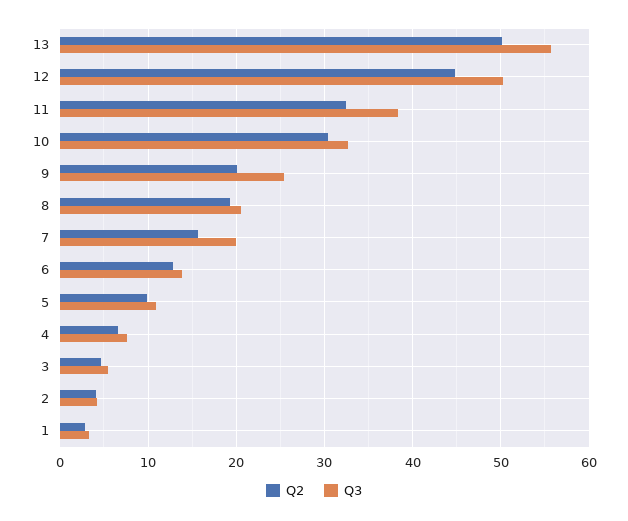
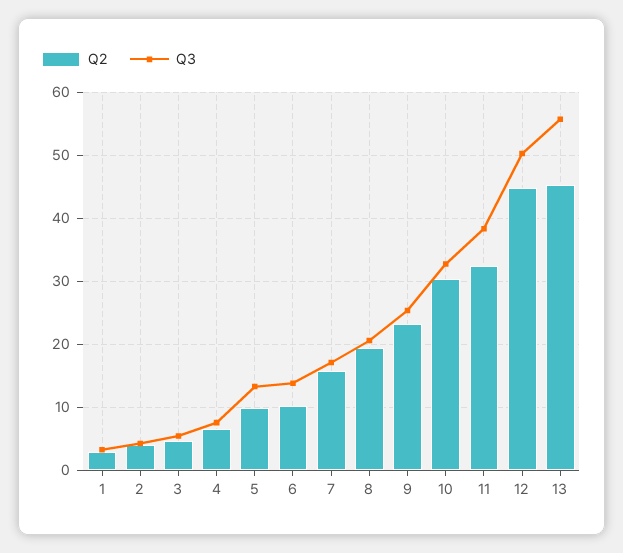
Q2, 13: 50 -> 45
Q2, 9: 20 -> 23
Q3, 7: 20 -> 17
Q2, 6: 13 -> 10
Q3, 5: 11 -> 13

